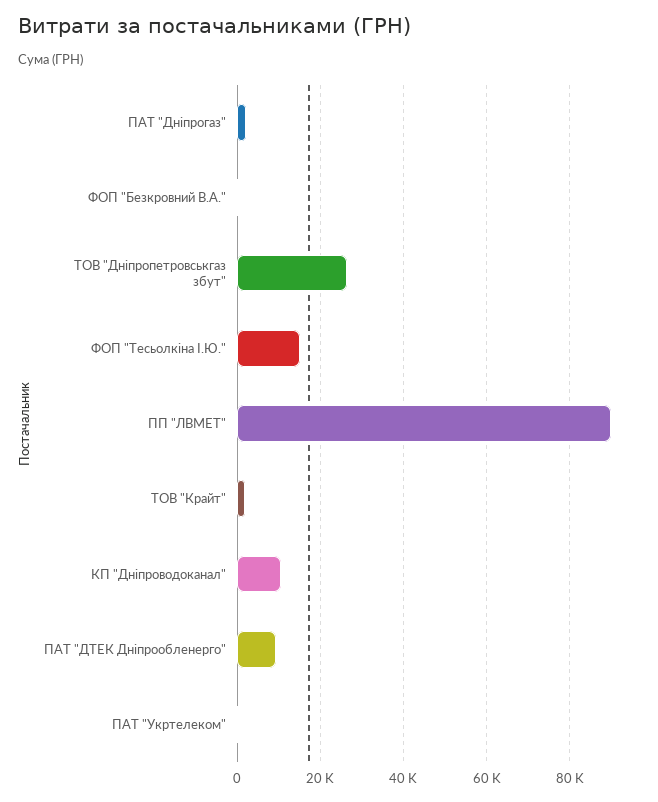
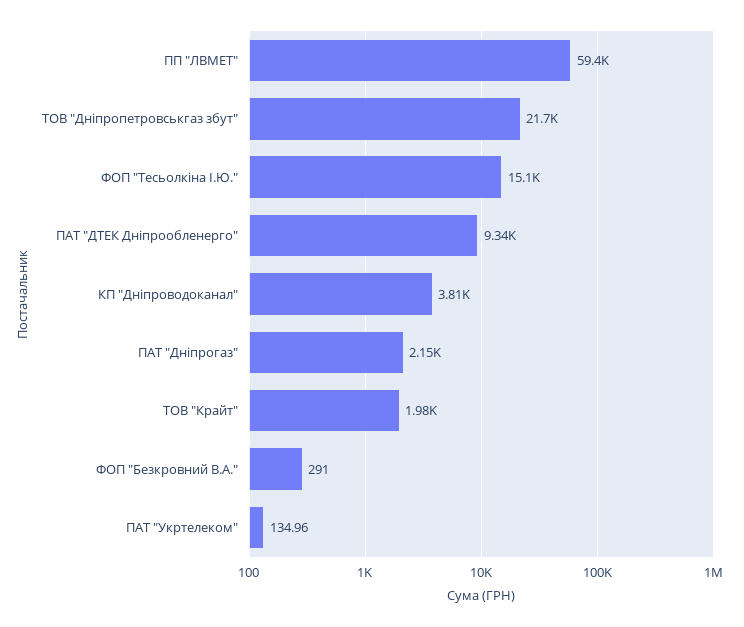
ТОВ "Дніпропетровськгаз збут": 26000 -> 21700
ПП "ЛВМЕТ": 90000 -> 59400
КП "Дніпроводоканал": 10000 -> 3810

